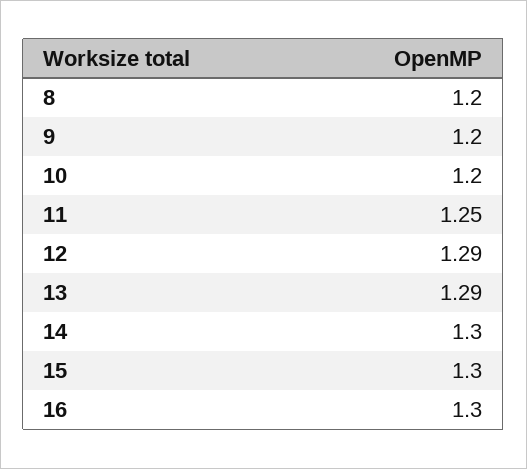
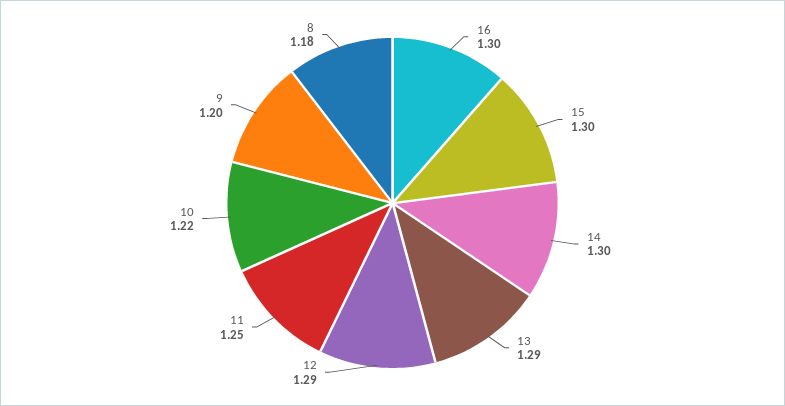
8: 1.2 -> 1.18
10: 1.2 -> 1.22

